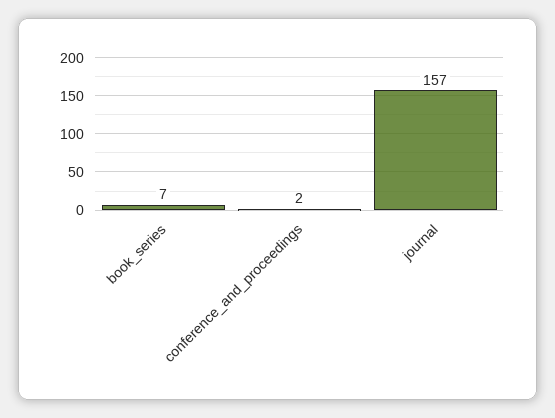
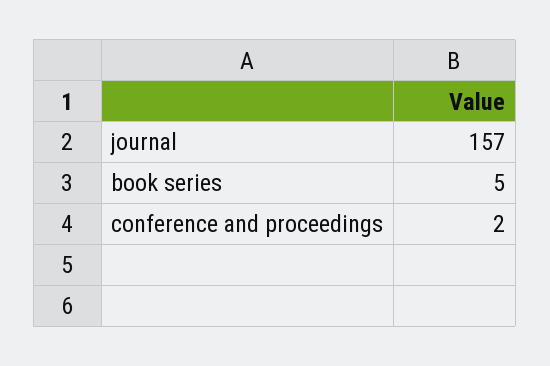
book_series: 7 -> 5

